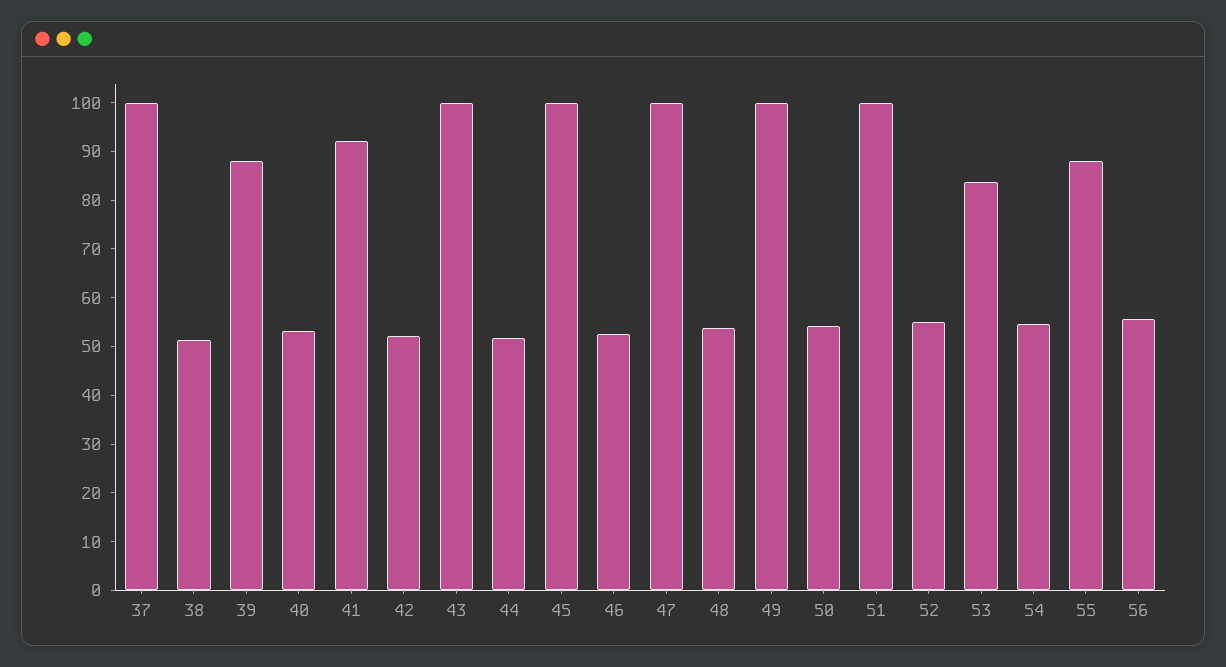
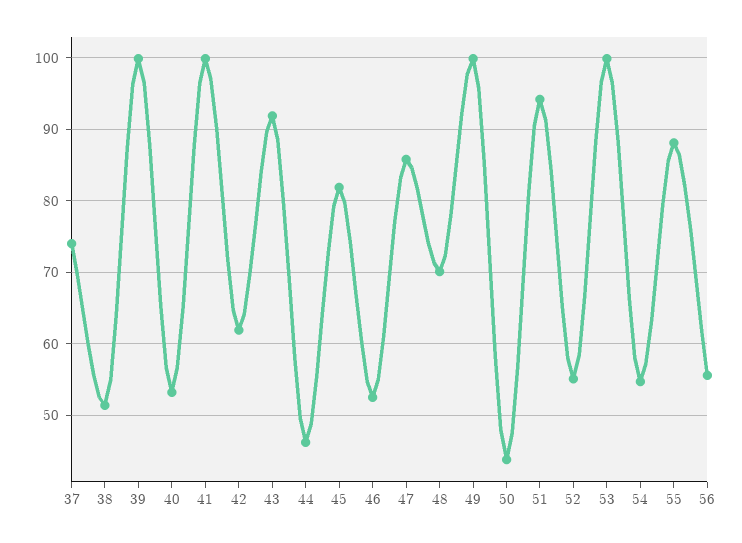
37: 100 -> 74
39: 88 -> 100
41: 92 -> 100
42: 52 -> 62
43: 100 -> 92
44: 52 -> 46
45: 100 -> 82
47: 100 -> 86
48: 54 -> 70
50: 54 -> 44
51: 100 -> 94
53: 84 -> 100

